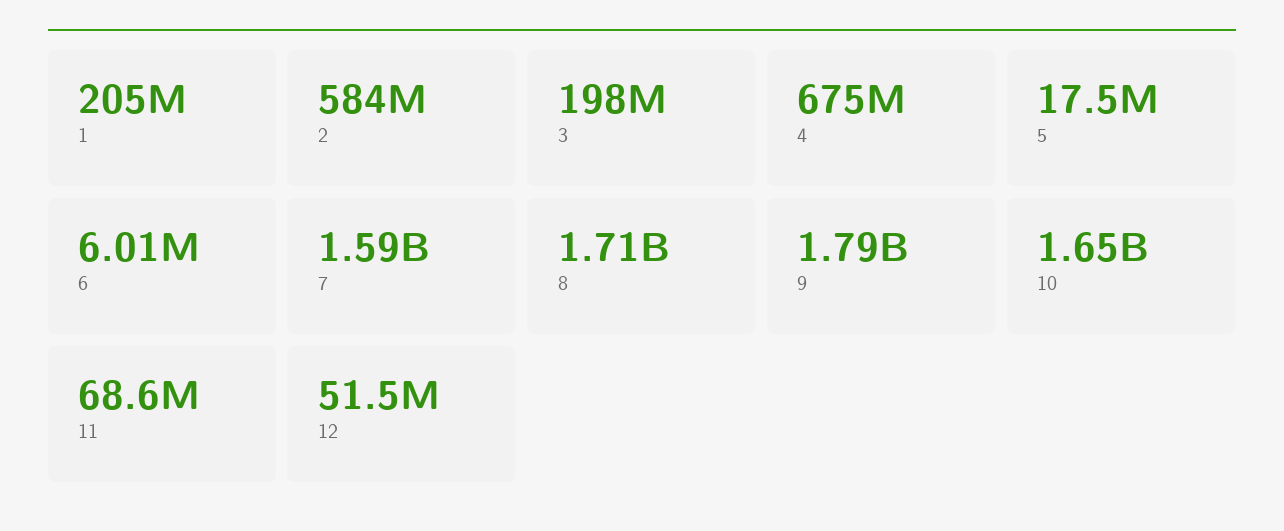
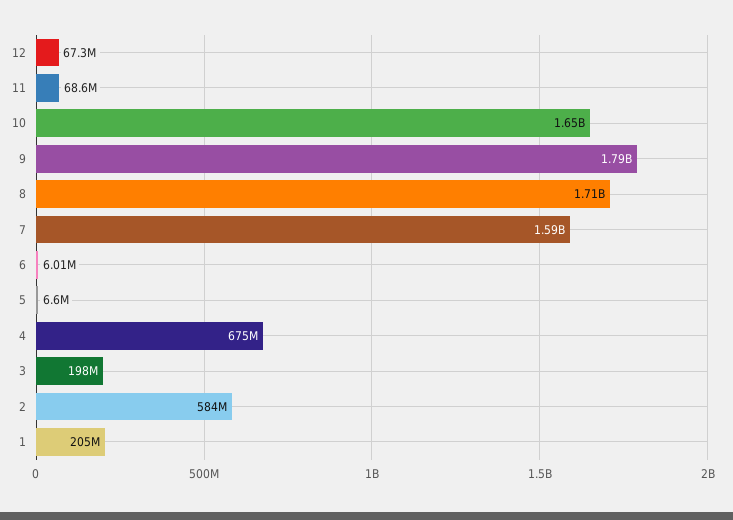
5: 17500000 -> 6600000
12: 51500000 -> 67300000

